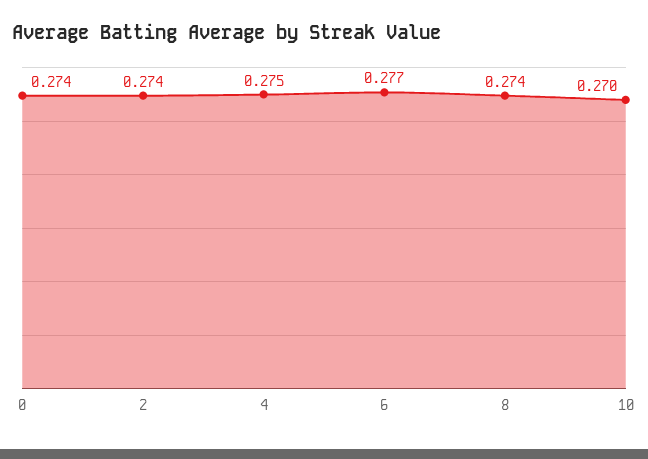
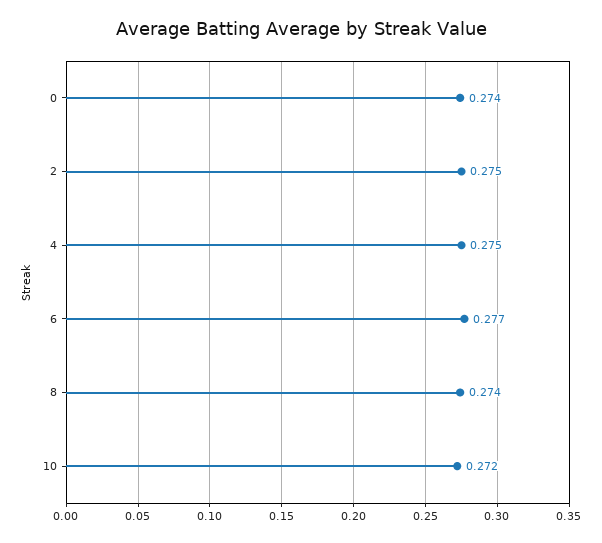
2: 0.274 -> 0.275
10: 0.27 -> 0.272

